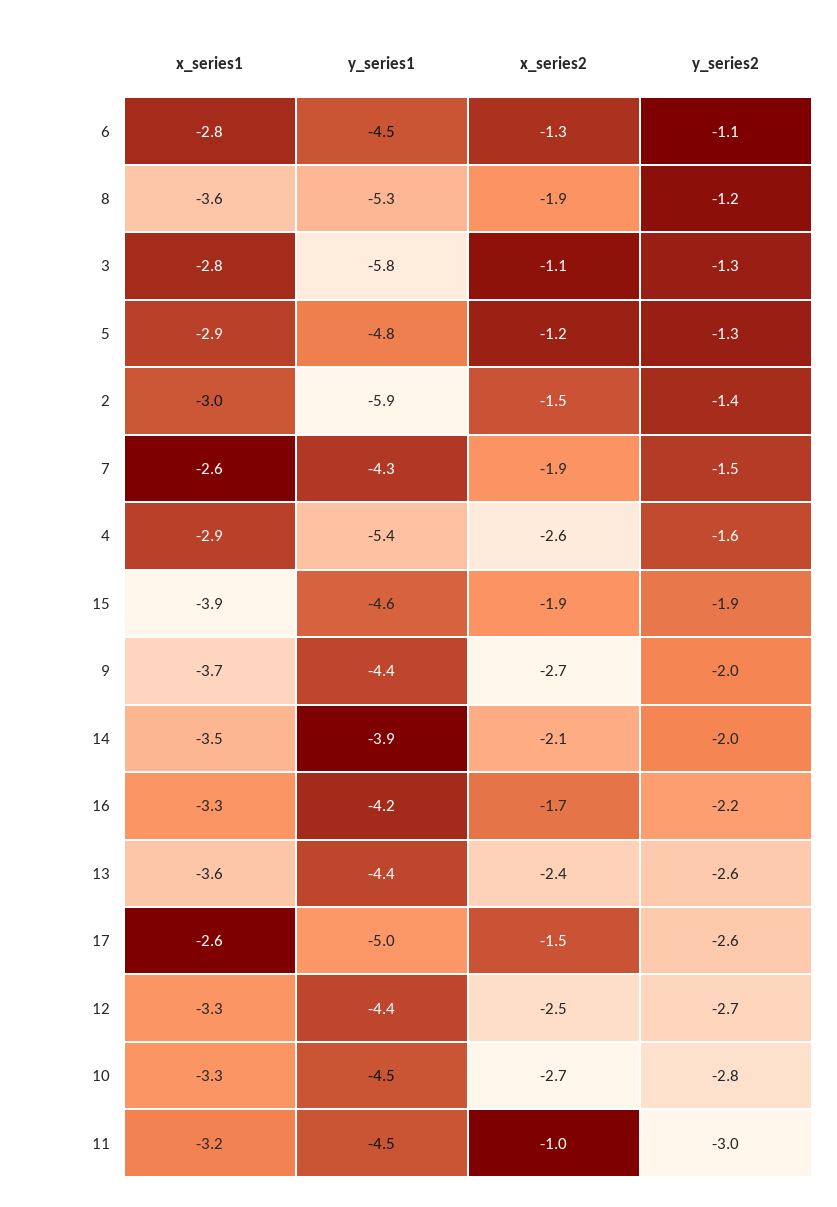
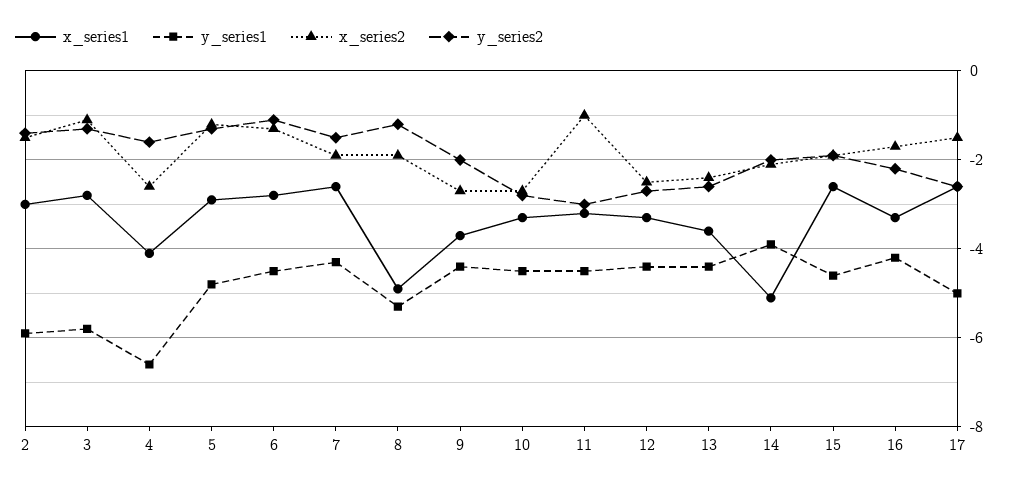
x_series1, 8: -3.6 -> -5
x_series1, 4: -2.9 -> -4
y_series1, 4: -5.4 -> -6.5
x_series1, 15: -3.9 -> -2.5
x_series1, 14: -3.5 -> -5

